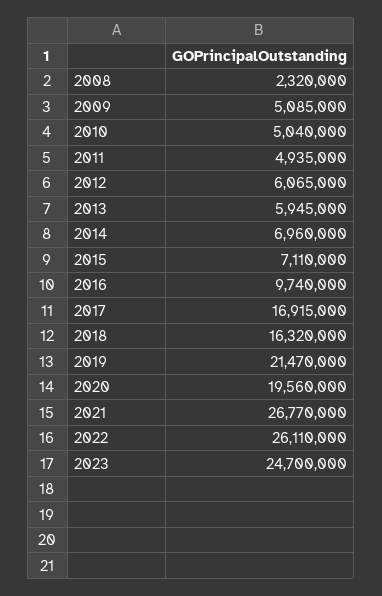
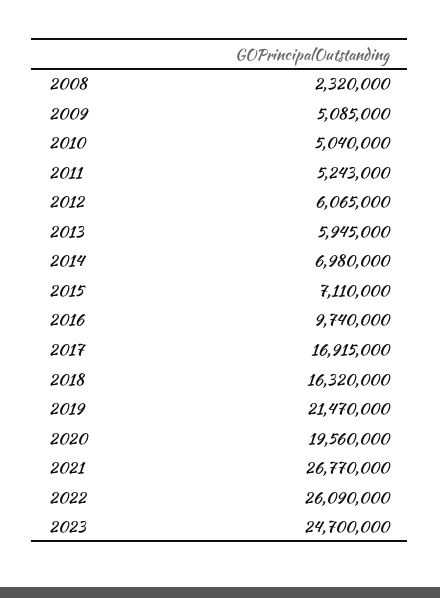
2011: 4935000 -> 5243000
2014: 6960000 -> 6980000
2022: 26110000 -> 26090000

